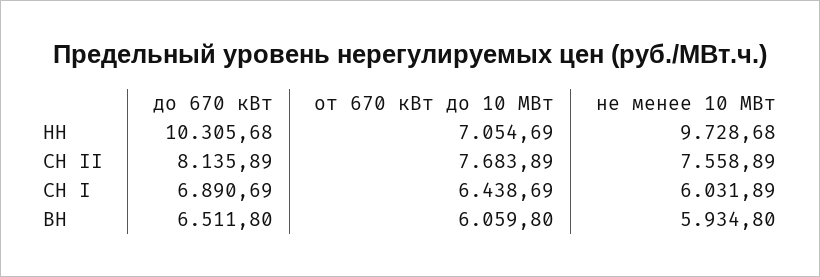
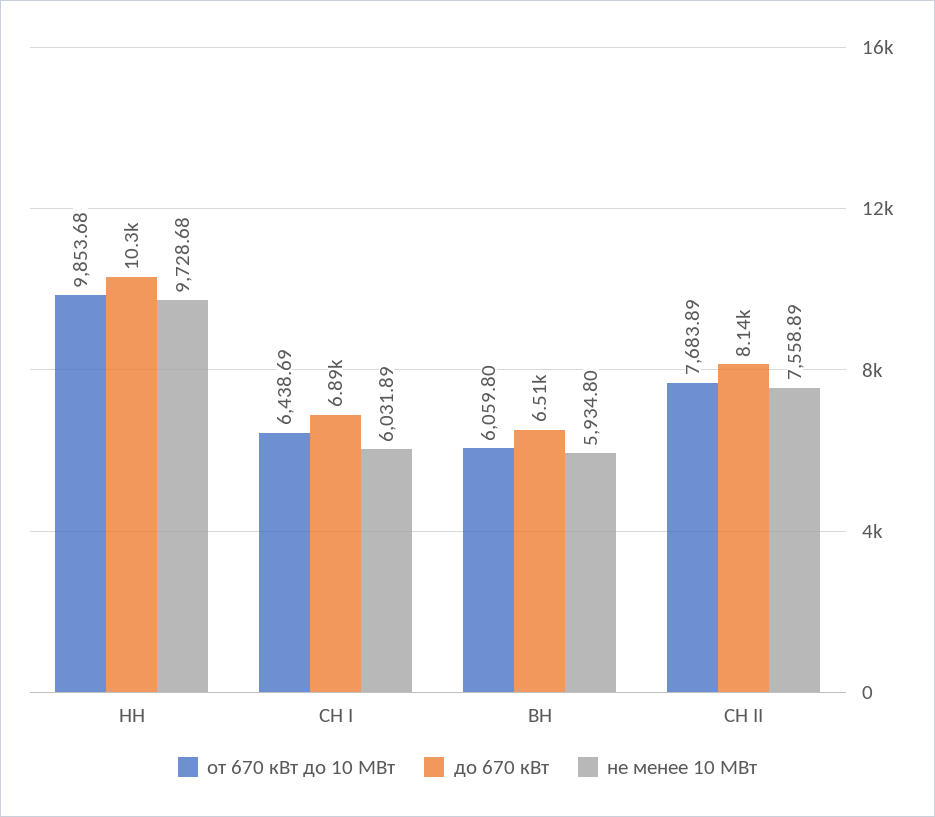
от 670 кВт до 10 МВт, НН: 7054.69 -> 9853.68

